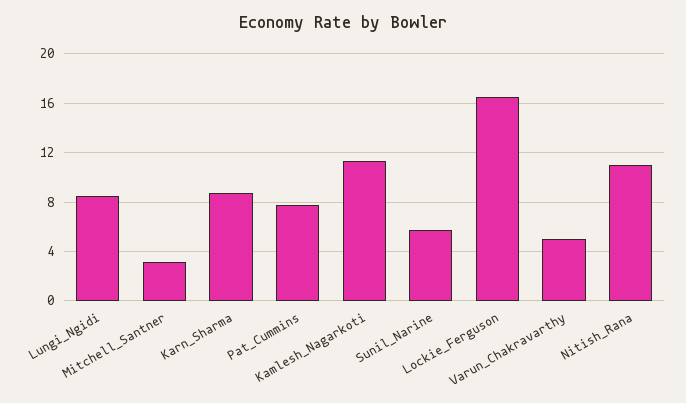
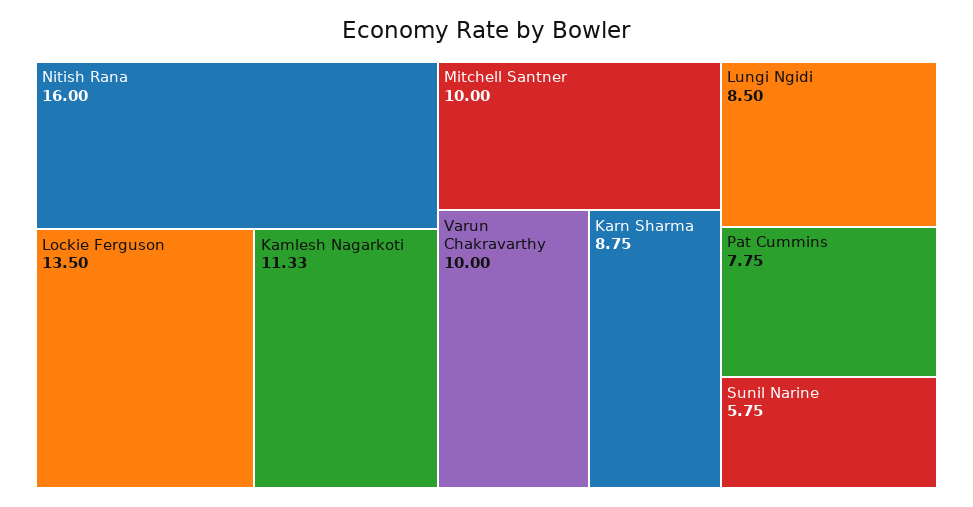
Mitchell_Santner: 3 -> 10
Lockie_Ferguson: 16.5 -> 13.5
Varun_Chakravarthy: 5 -> 10
Nitish_Rana: 11 -> 16

